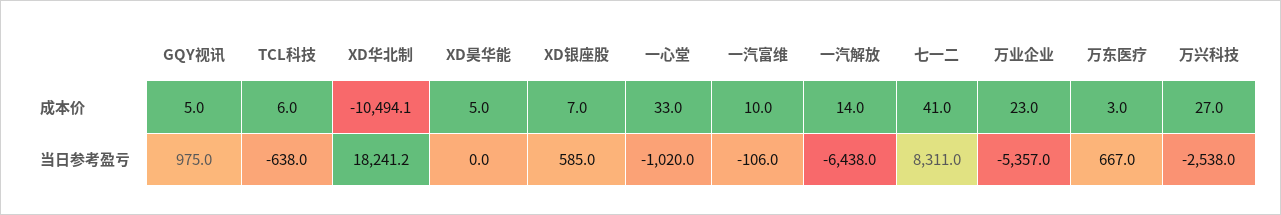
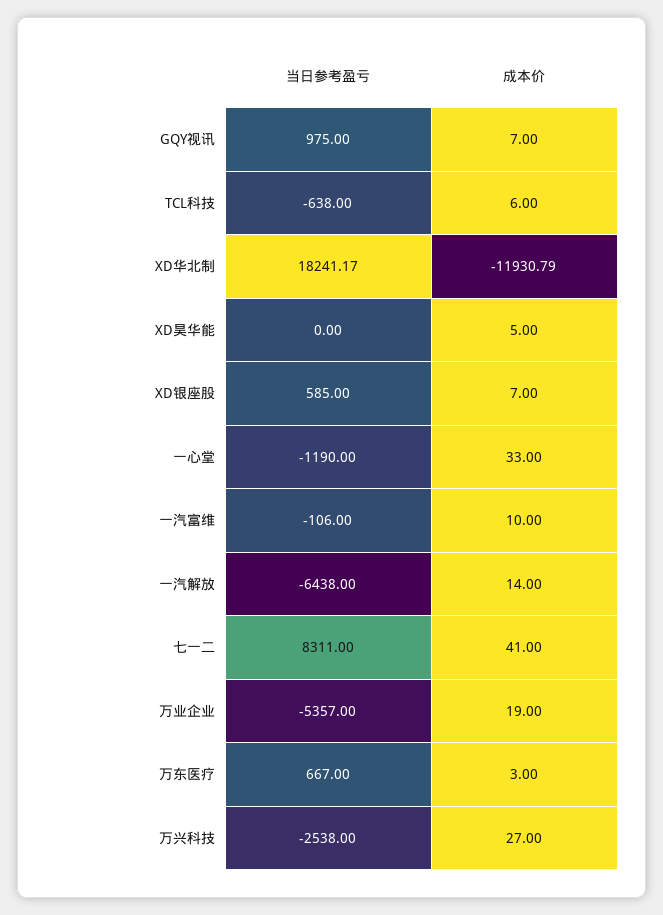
GQY视讯, 成本价: 5 -> 7
XD华北制, 成本价: -10494.1 -> -11930.79
万业企业, 成本价: 23 -> 19
一心堂, 当日参考盈亏: -1020 -> -1190

